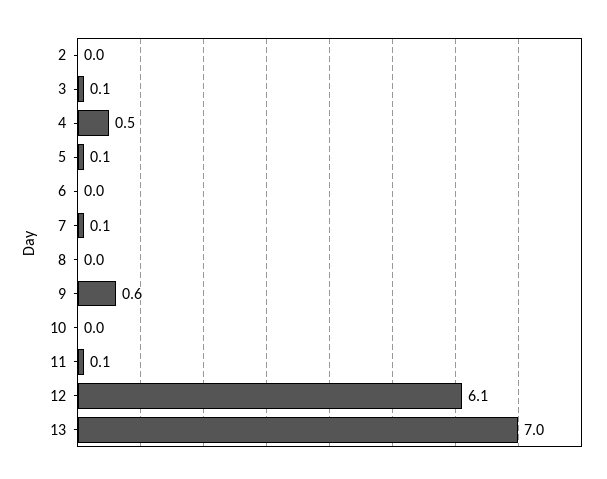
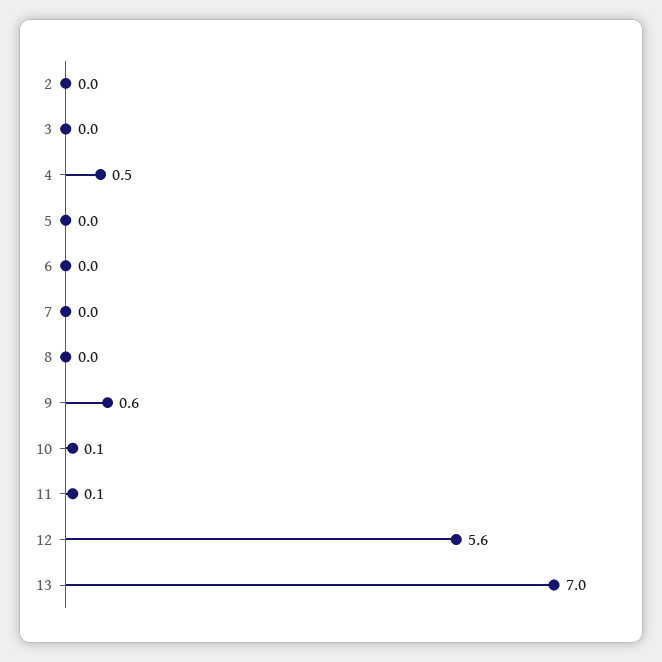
3: 0.1 -> 0
5: 0.1 -> 0
7: 0.1 -> 0
10: 0 -> 0.1
12: 6.1 -> 5.6

